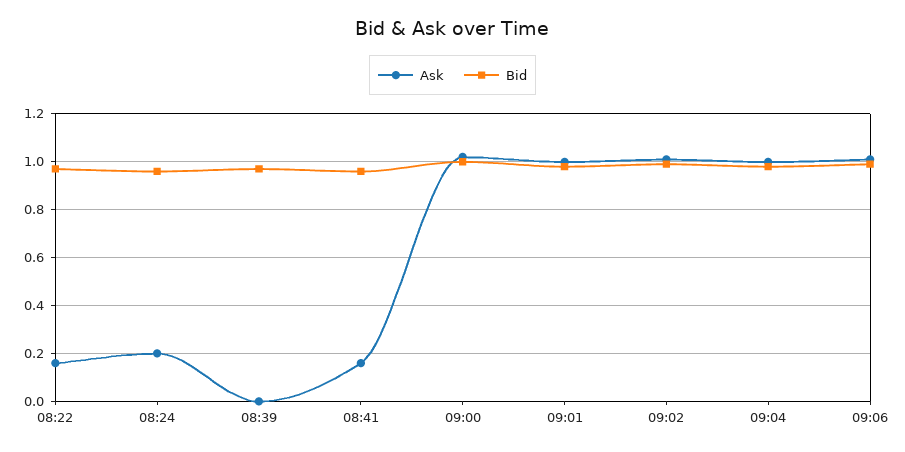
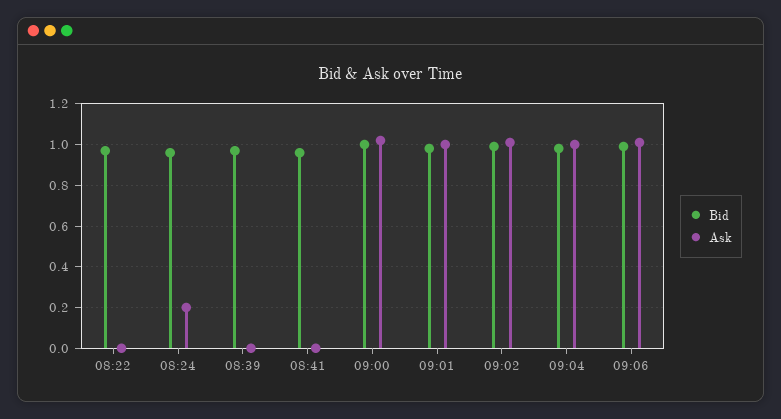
Ask, 08:22: 0.15 -> 0
Ask, 08:41: 0.15 -> 0

